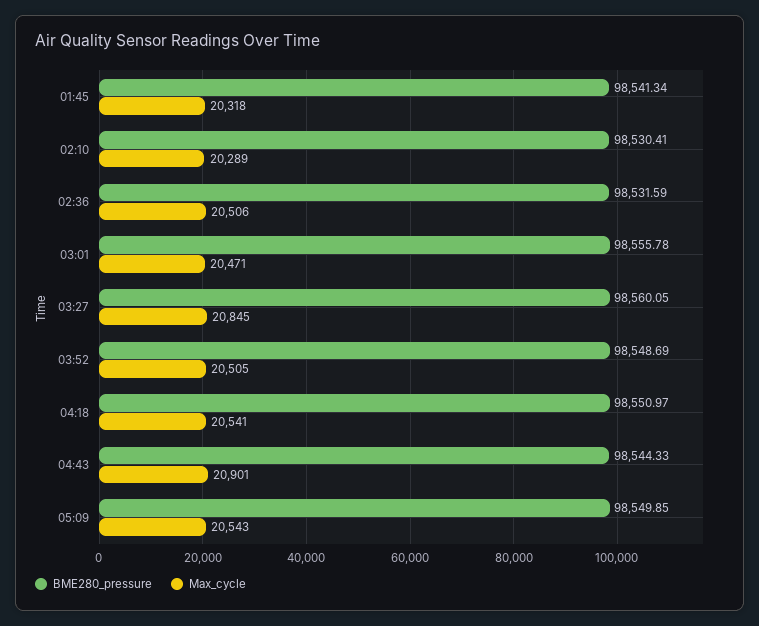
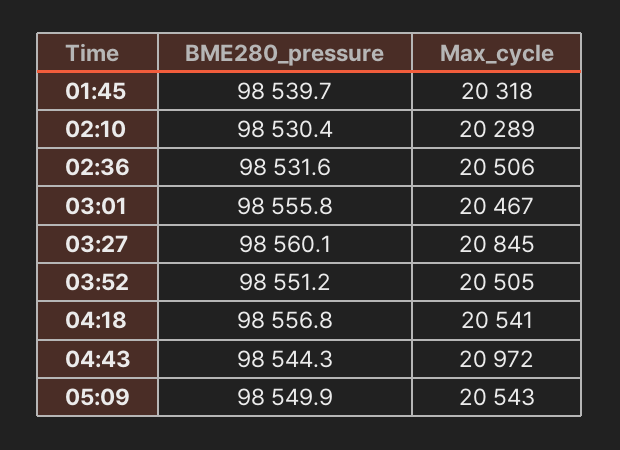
BME280_pressure, 01:45: 98541.34 -> 98539.7
Max_cycle, 03:01: 20471 -> 20467
BME280_pressure, 03:52: 98548.69 -> 98551.2
BME280_pressure, 04:18: 98550.97 -> 98556.8
Max_cycle, 04:43: 20901 -> 20972

